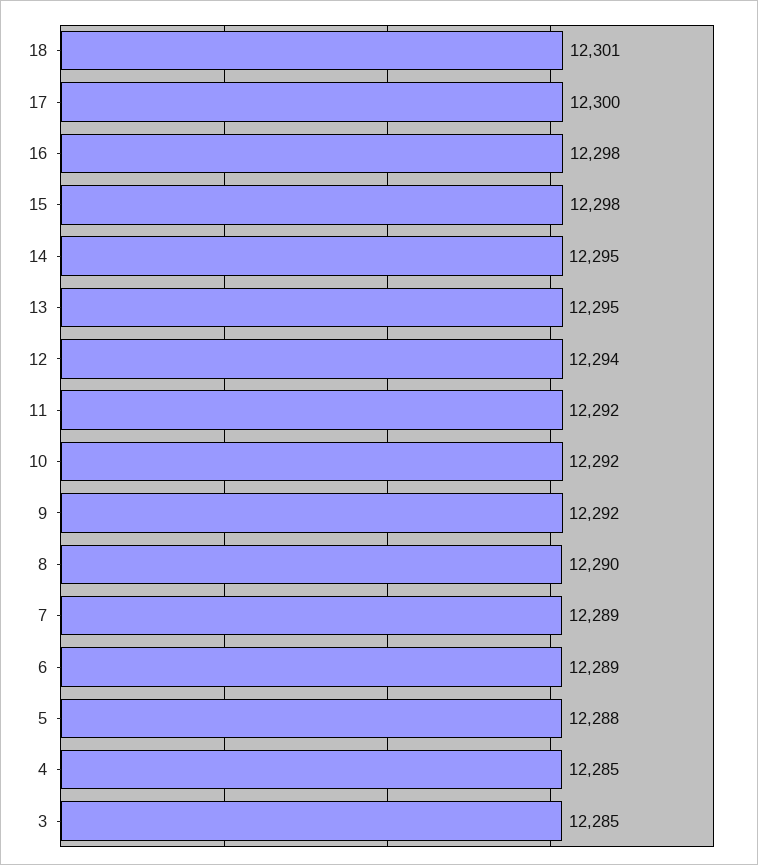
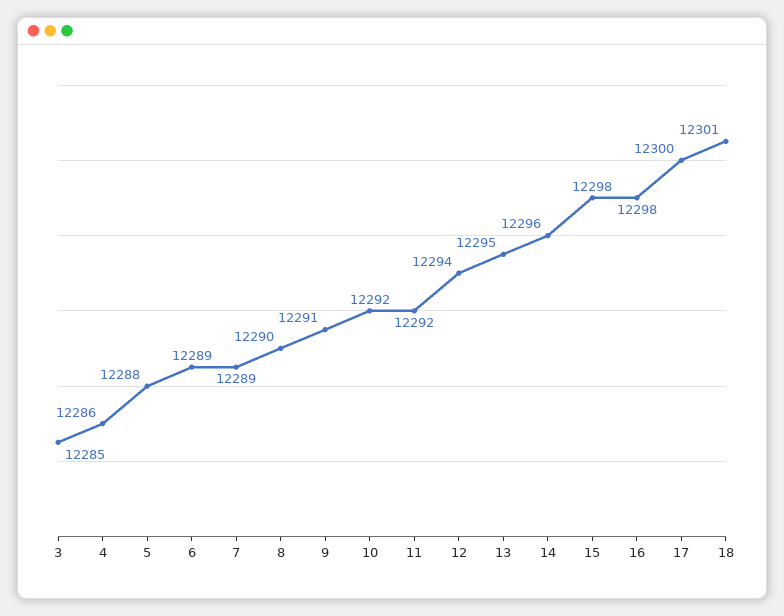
14: 12295 -> 12296
9: 12292 -> 12291
4: 12285 -> 12286

